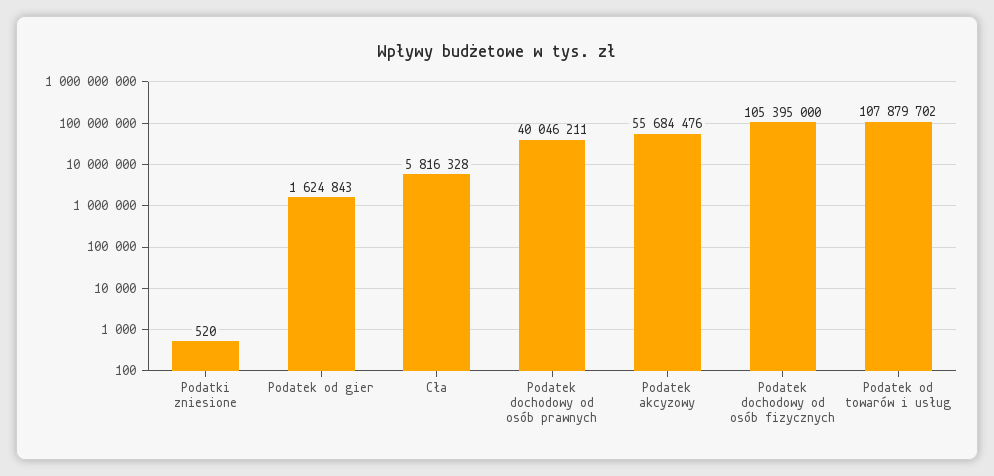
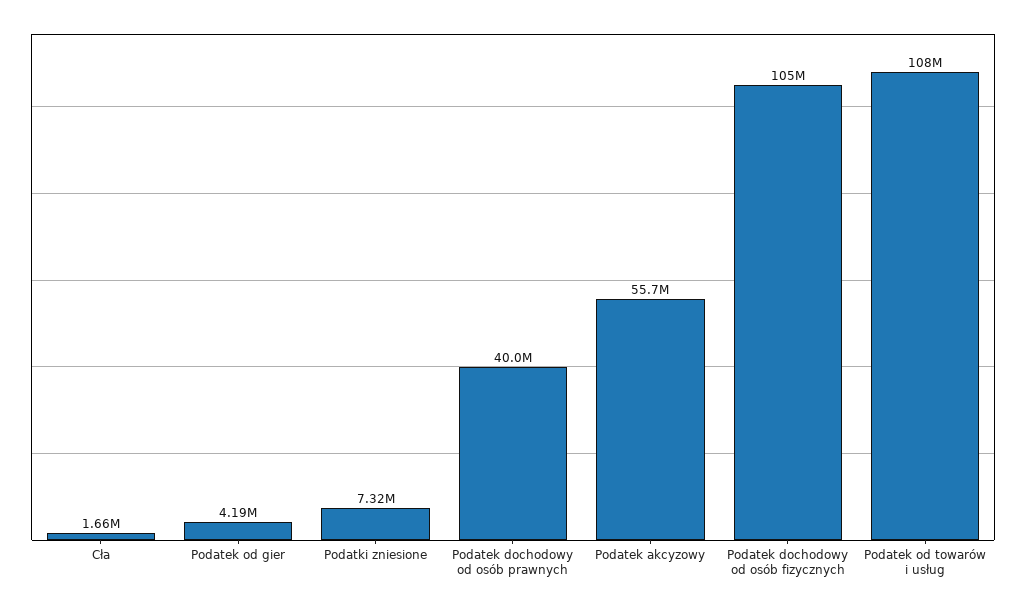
Podatki zniesione: 520 -> 7320000
Podatek od gier: 1624843 -> 4190000
Cła: 5816328 -> 1660000

